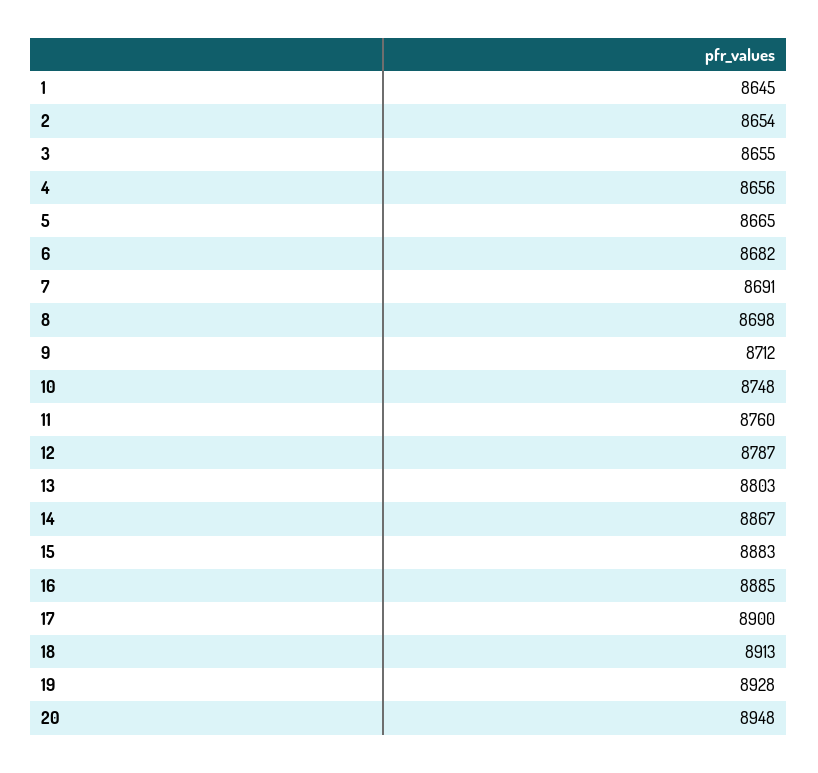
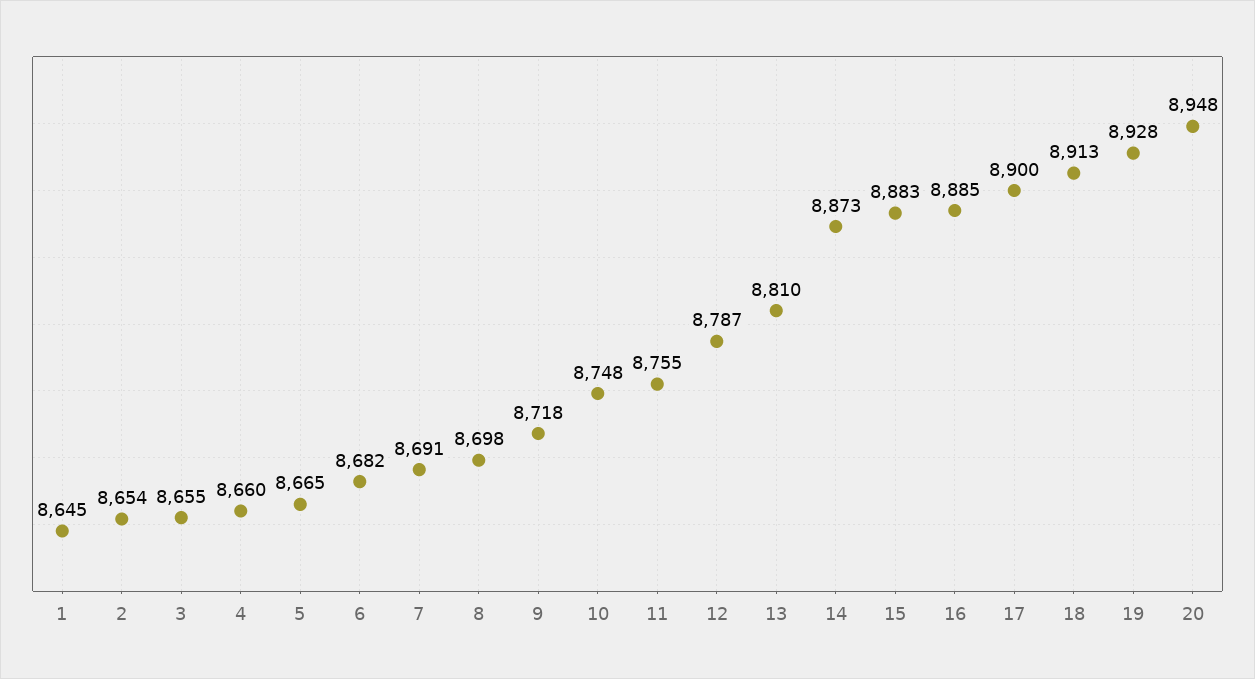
4: 8656 -> 8660
9: 8712 -> 8718
11: 8760 -> 8755
13: 8803 -> 8810
14: 8867 -> 8873

